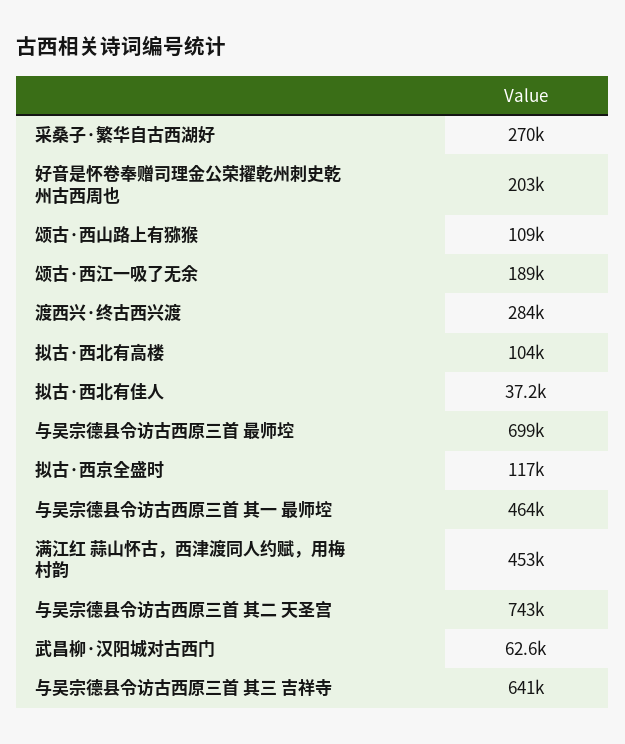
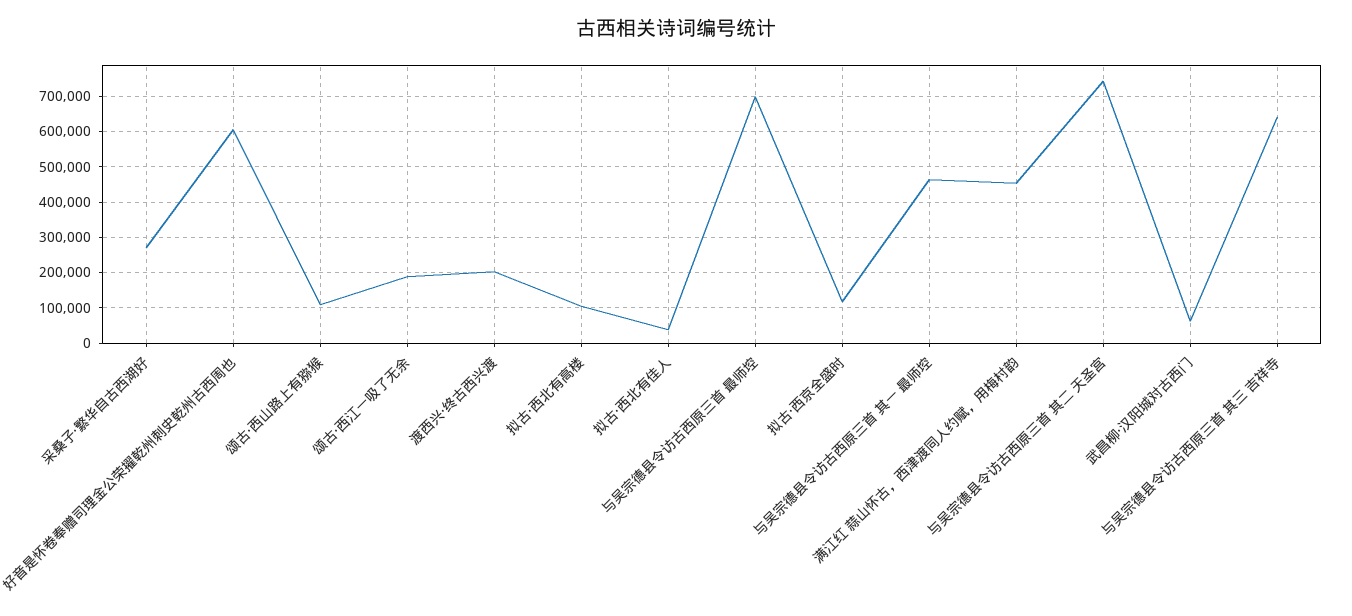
好音是怀卷奉赠司理金公荣擢乾州刺史乾州古西周也: 203000 -> 600000
渡西兴·终古西兴渡: 284000 -> 200000

